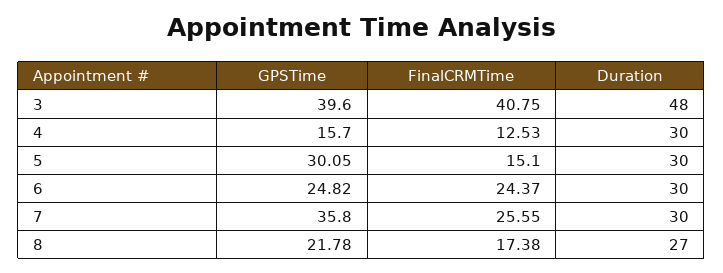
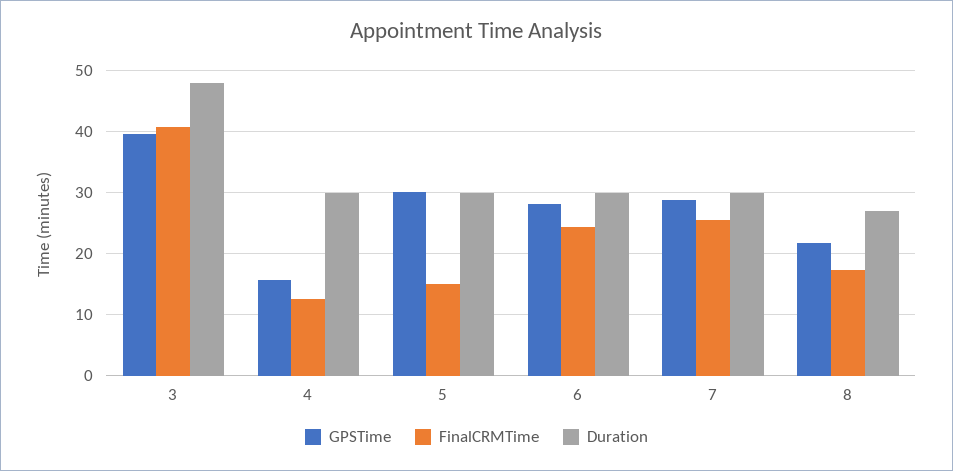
GPSTime, 6: 24.82 -> 28
GPSTime, 7: 35.8 -> 29

